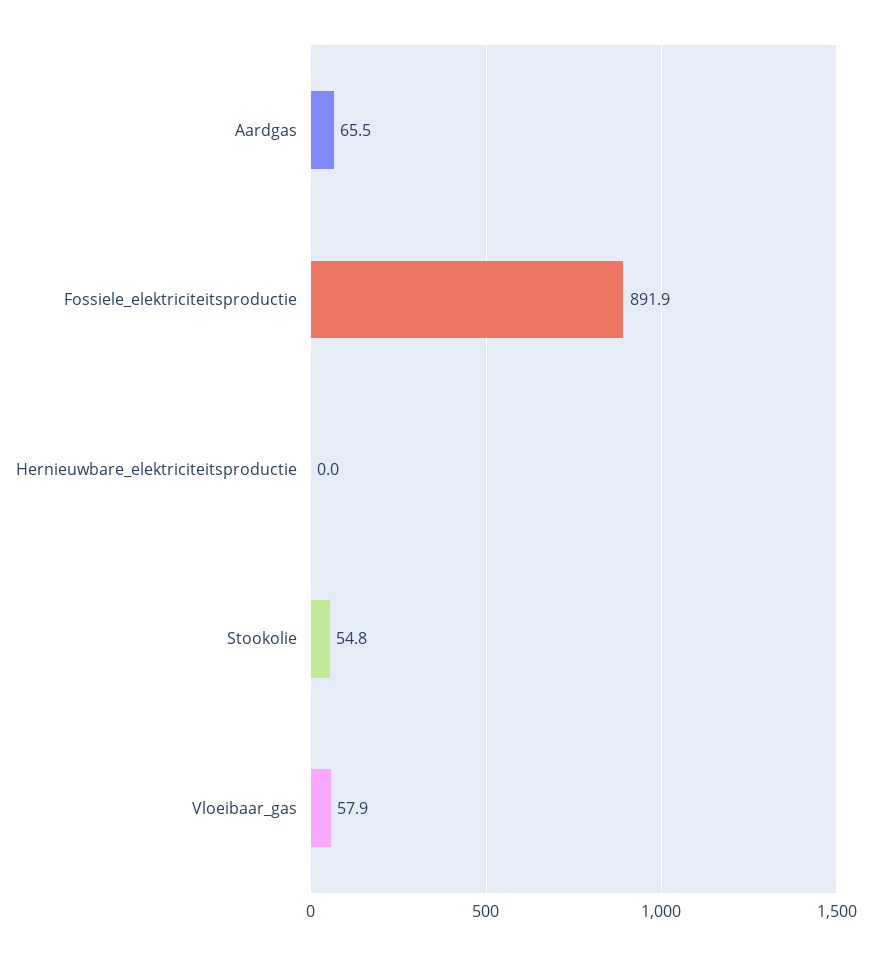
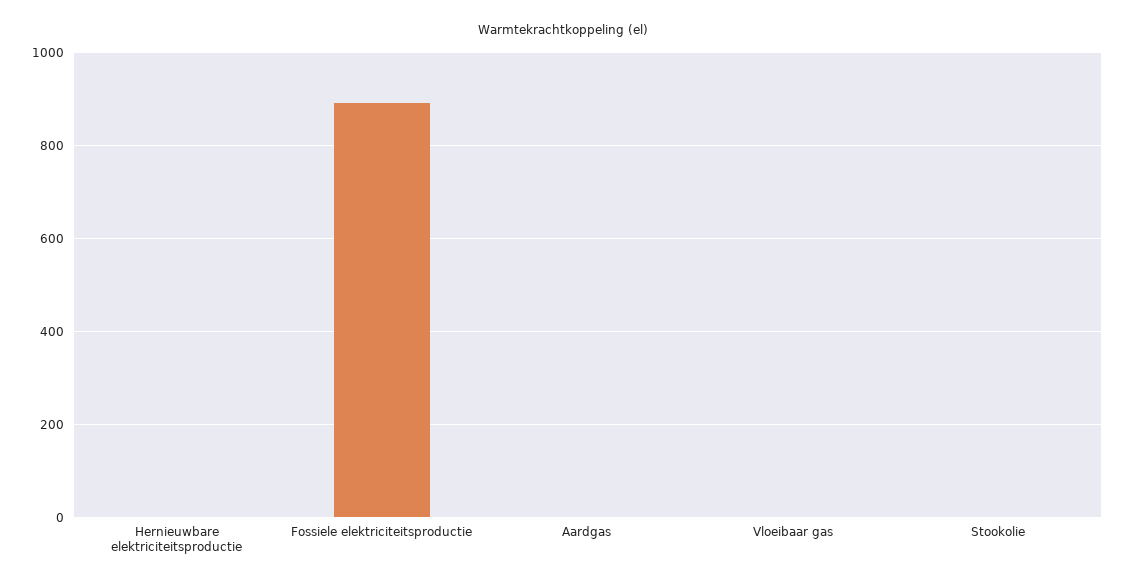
Aardgas: 65.5 -> 0
Stookolie: 54.8 -> 0
Vloeibaar_gas: 57.9 -> 0

